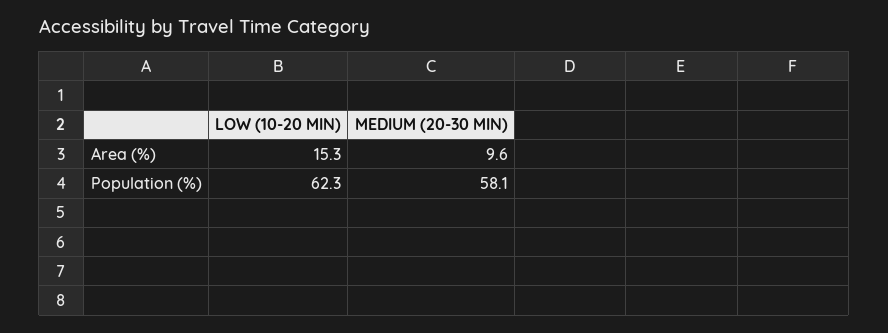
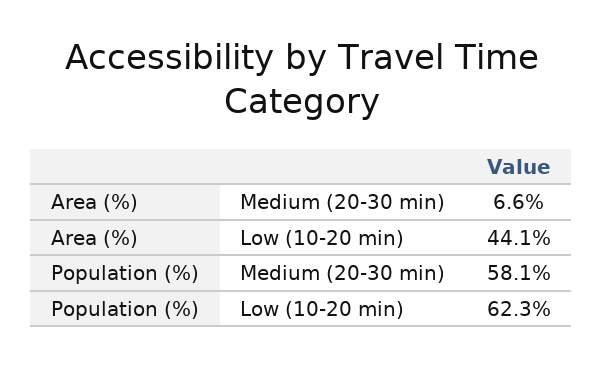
LOW (10-20 MIN), Area (%): 15.3 -> 44.1
MEDIUM (20-30 MIN), Area (%): 9.6 -> 6.6

